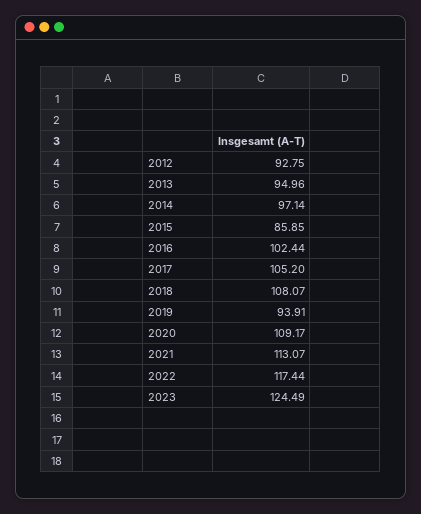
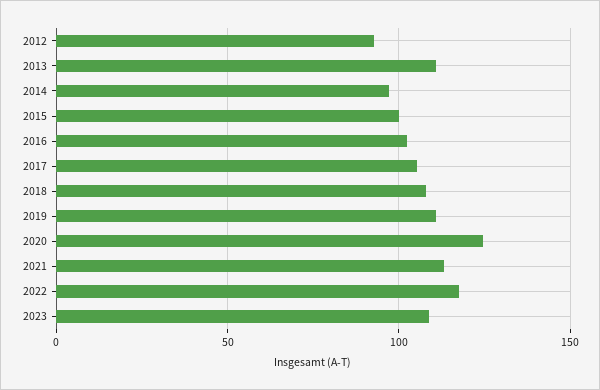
2013: 94.96 -> 110
2015: 85.85 -> 100
2019: 93.91 -> 110
2020: 109.17 -> 125
2023: 124.49 -> 110

